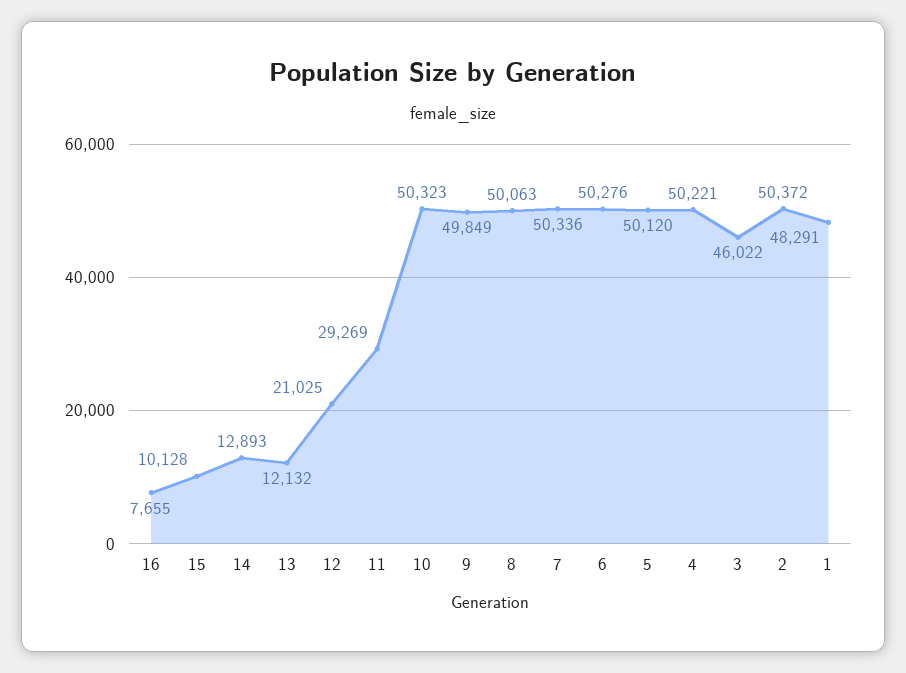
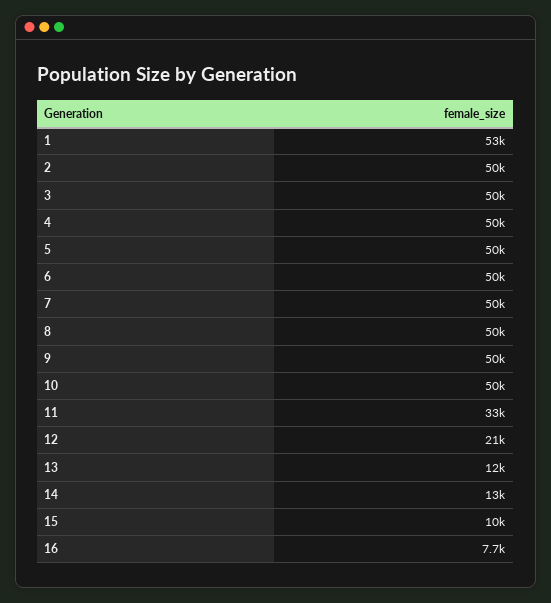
11: 29269 -> 33000
3: 46022 -> 50000
1: 48291 -> 53000

